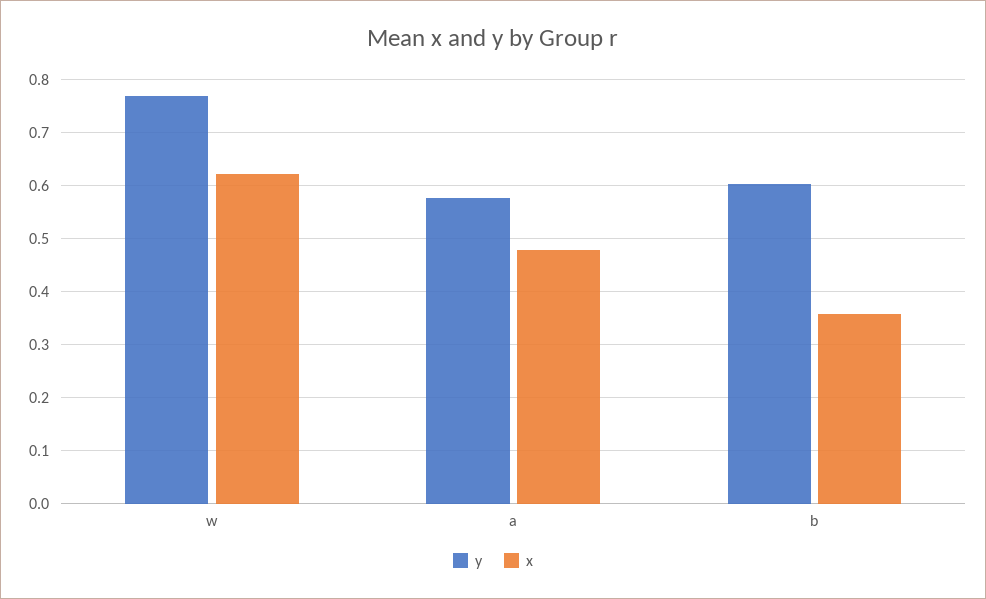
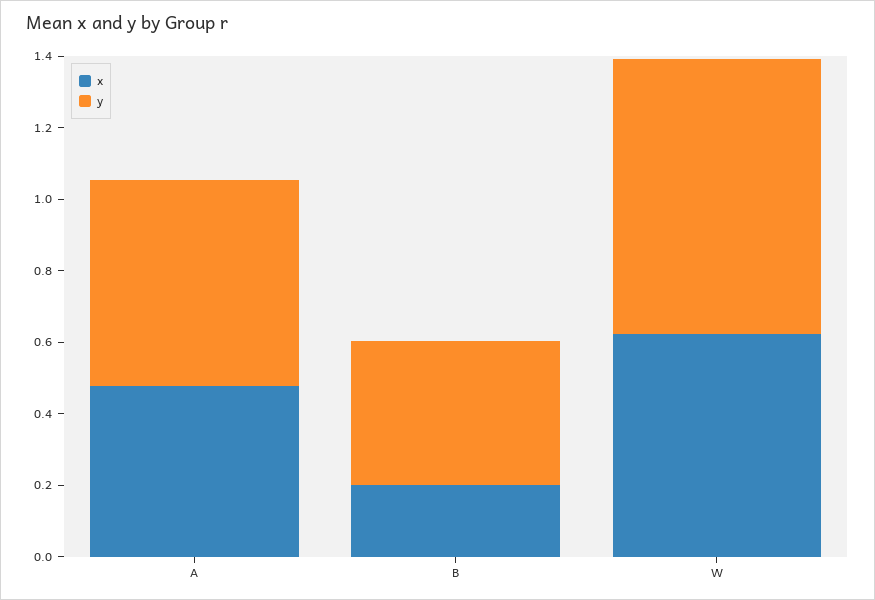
y, b: 0.6 -> 0.4
x, b: 0.36 -> 0.2

